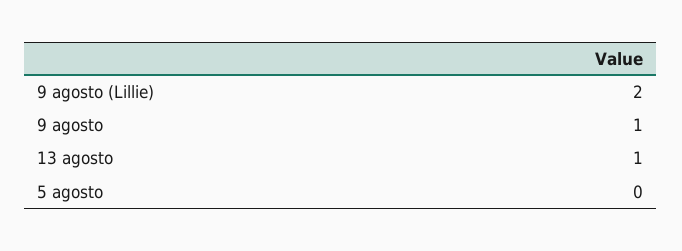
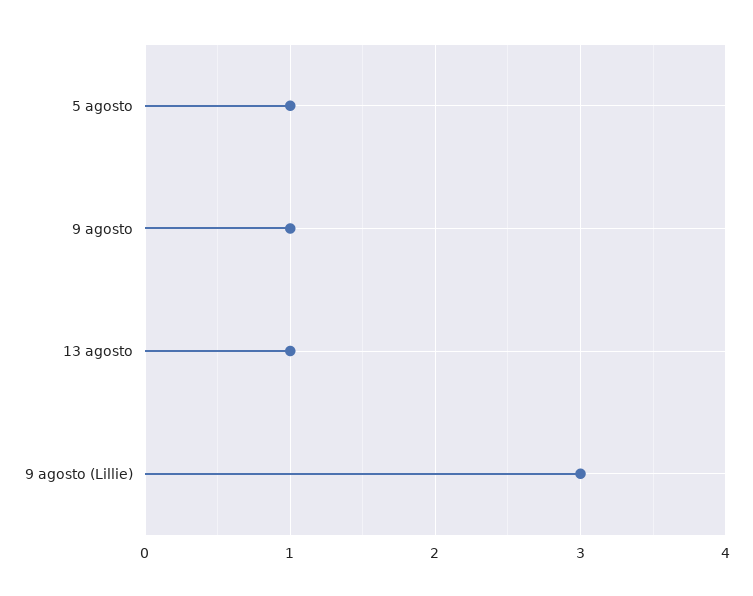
9 agosto (Lillie): 2 -> 3
5 agosto: 0 -> 1

